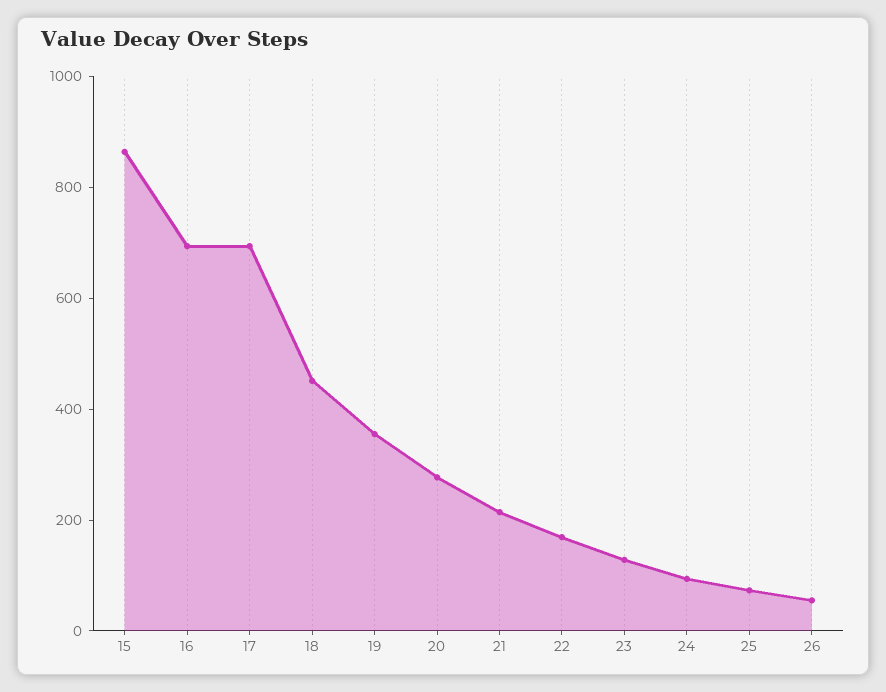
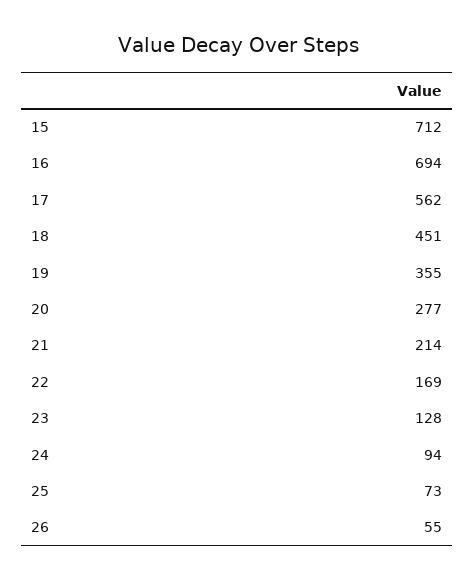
15: 850 -> 712
17: 700 -> 562

